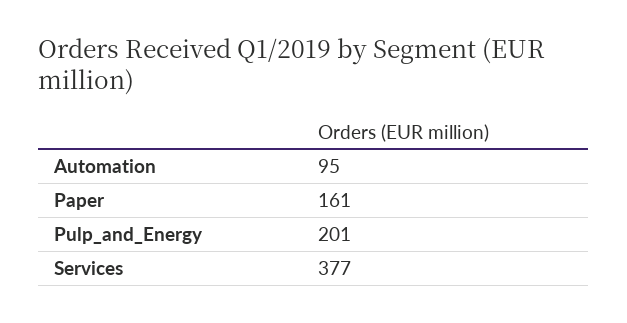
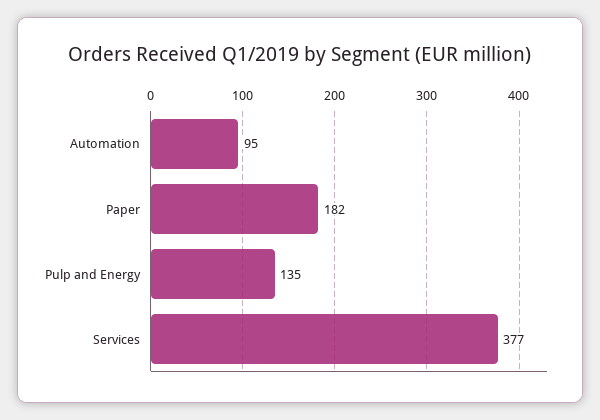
Paper: 161 -> 182
Pulp_and_Energy: 201 -> 135

